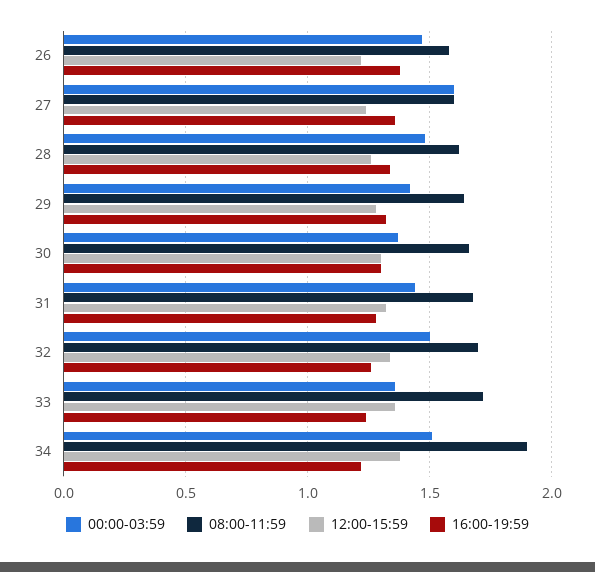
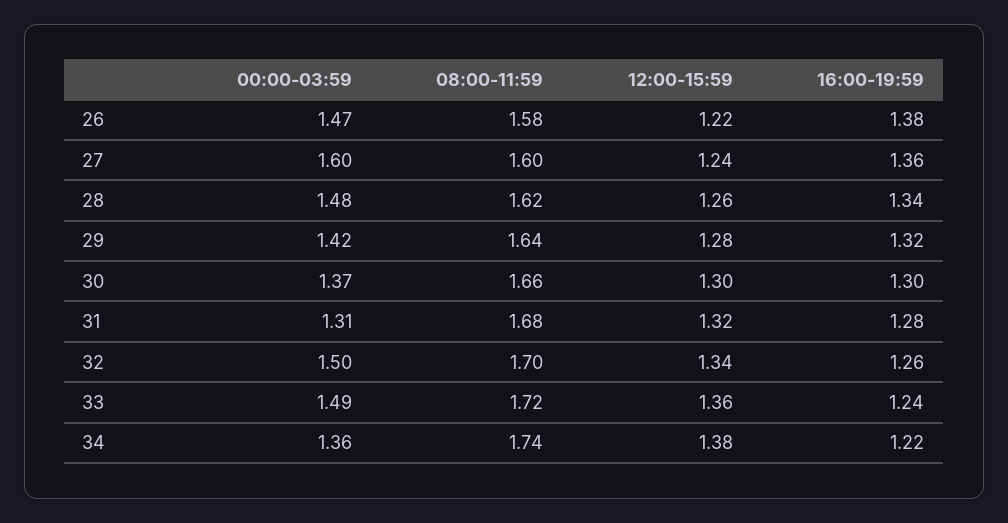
00:00-03:59, 31: 1.45 -> 1.31
00:00-03:59, 33: 1.35 -> 1.49
00:00-03:59, 34: 1.5 -> 1.36
08:00-11:59, 34: 1.9 -> 1.74

